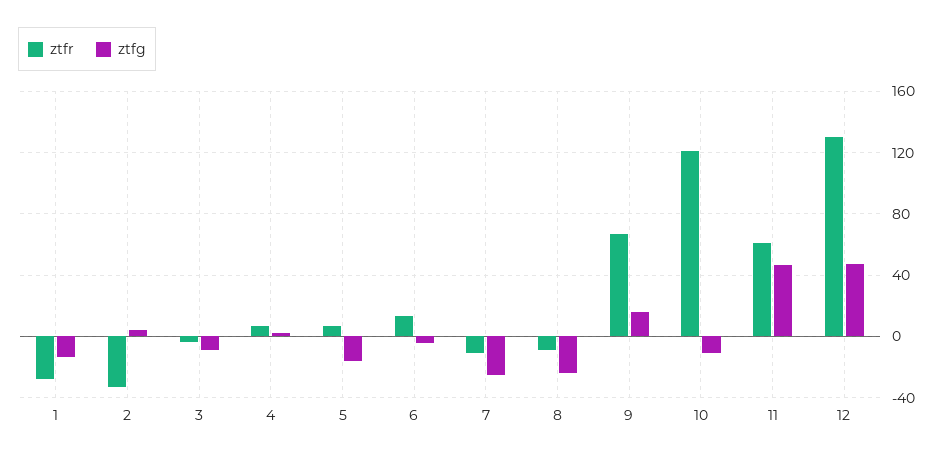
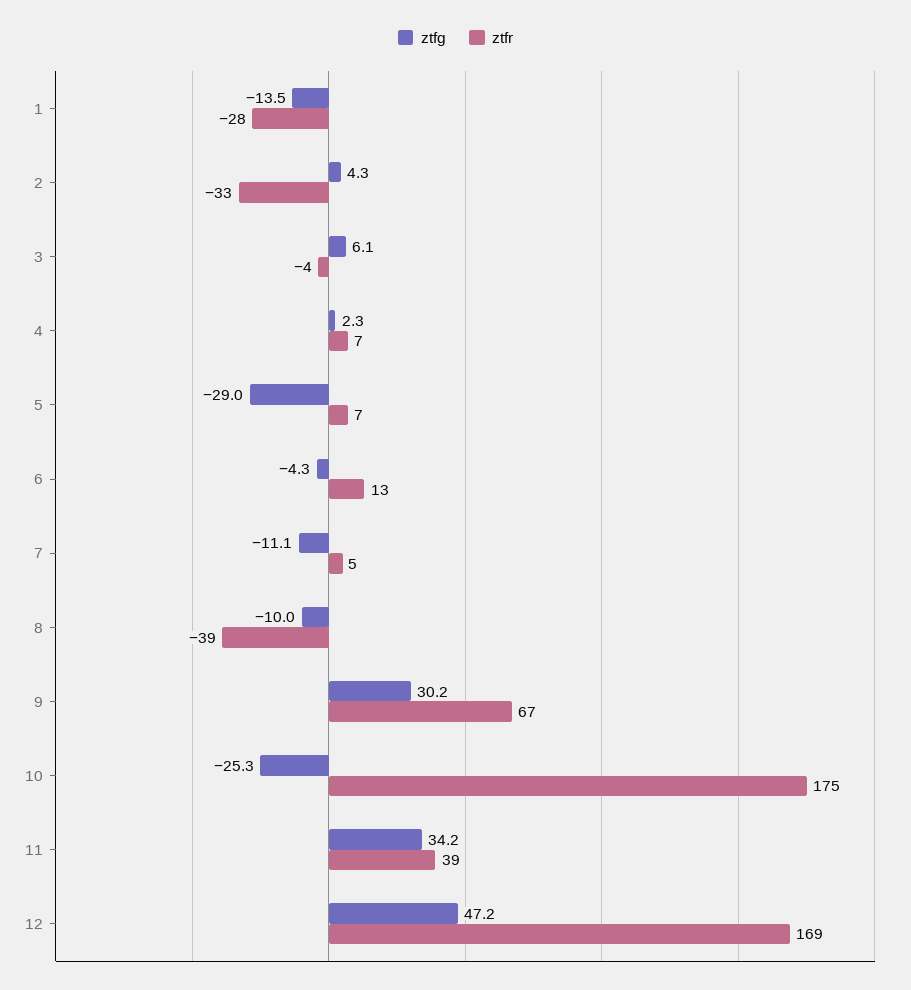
ztfg, 3: -10 -> 6.1
ztfg, 5: -15 -> -29
ztfr, 7: -10 -> 5
ztfg, 7: -25 -> -11.1
ztfr, 8: -10 -> -39
ztfg, 8: -25 -> -10
ztfg, 9: 15 -> 30.2
ztfr, 10: 120 -> 175
ztfg, 10: -10 -> -25.3
ztfr, 11: 60 -> 39
ztfg, 11: 45 -> 34.2
ztfr, 12: 130 -> 169

